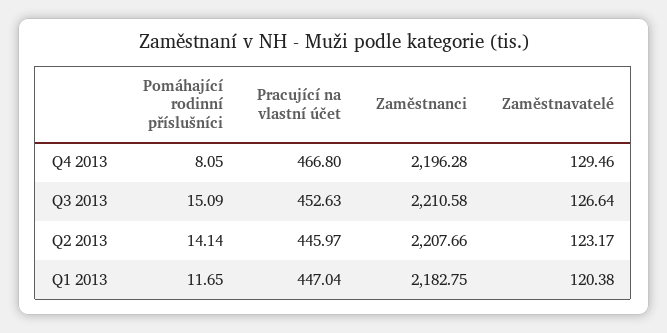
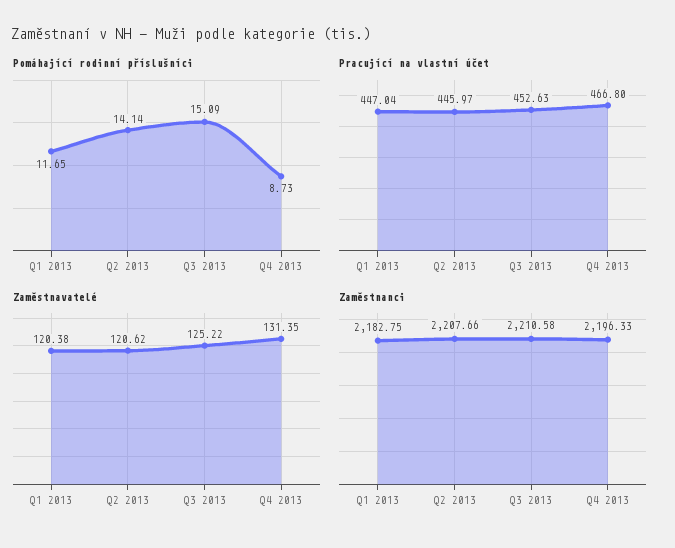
Pomáhající rodinní příslušníci, Q4 2013: 8.05 -> 8.73
Zaměstnanci, Q4 2013: 2196.28 -> 2196.33
Zaměstnavatelé, Q4 2013: 129.46 -> 131.35
Zaměstnavatelé, Q3 2013: 126.64 -> 125.22
Zaměstnavatelé, Q2 2013: 123.17 -> 120.62

